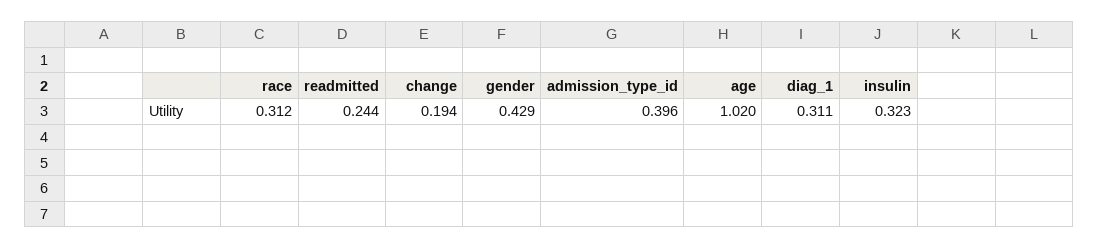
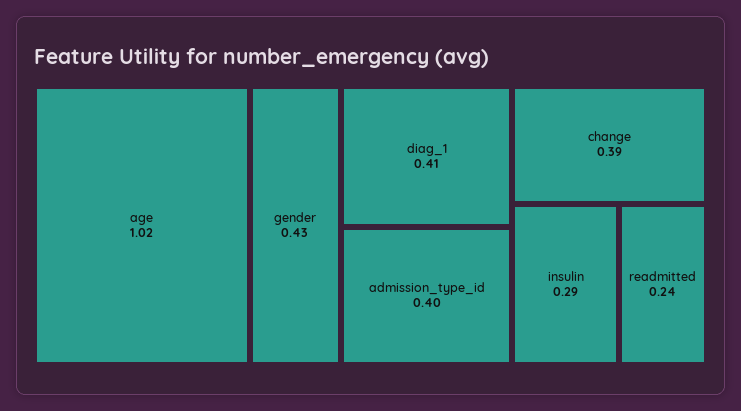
race: 0.312 -> none
change: 0.194 -> 0.39
diag_1: 0.311 -> 0.41
insulin: 0.323 -> 0.29

